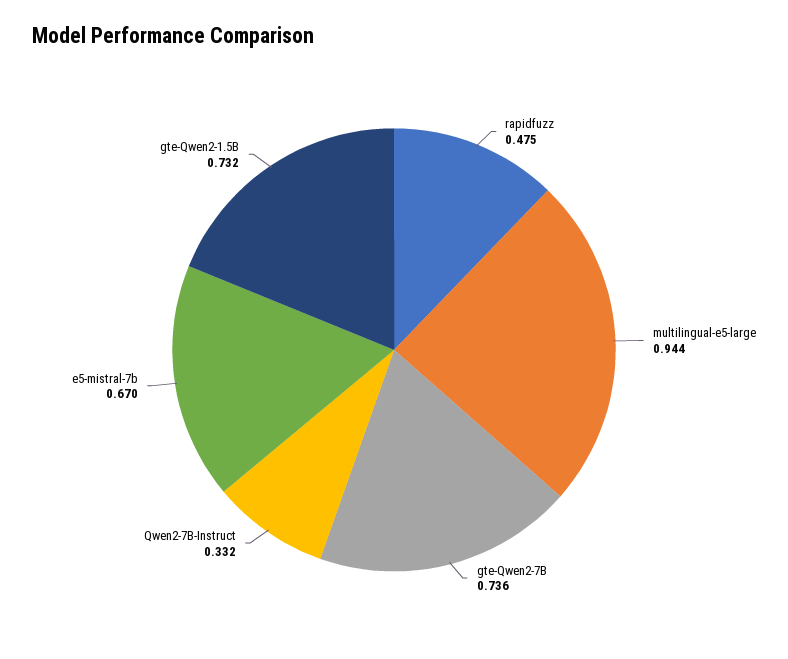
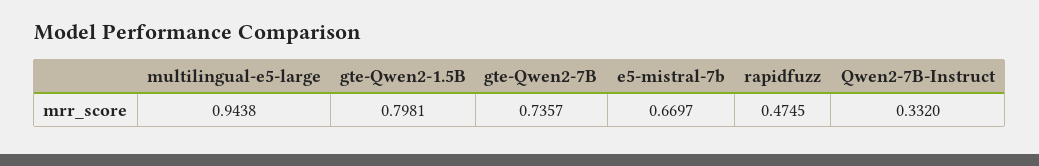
gte-Qwen2-1.5B: 0.732 -> 0.7981

